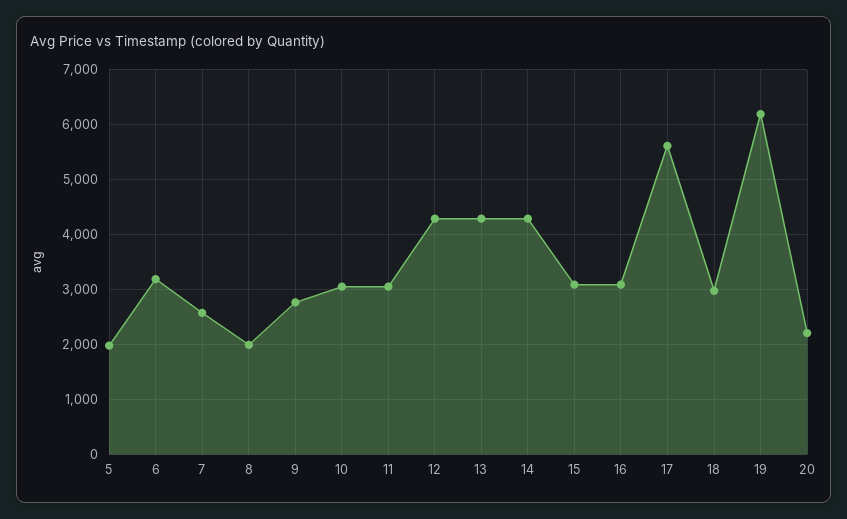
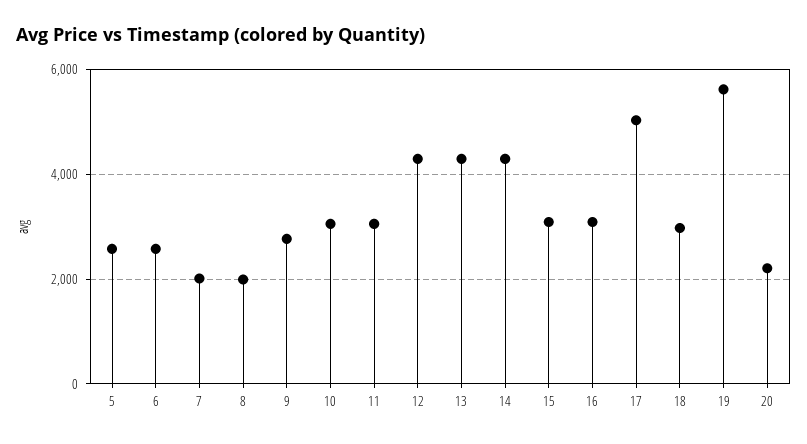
5: 2000 -> 2600
6: 3200 -> 2600
7: 2600 -> 2000
17: 5600 -> 5000
19: 6200 -> 5600

